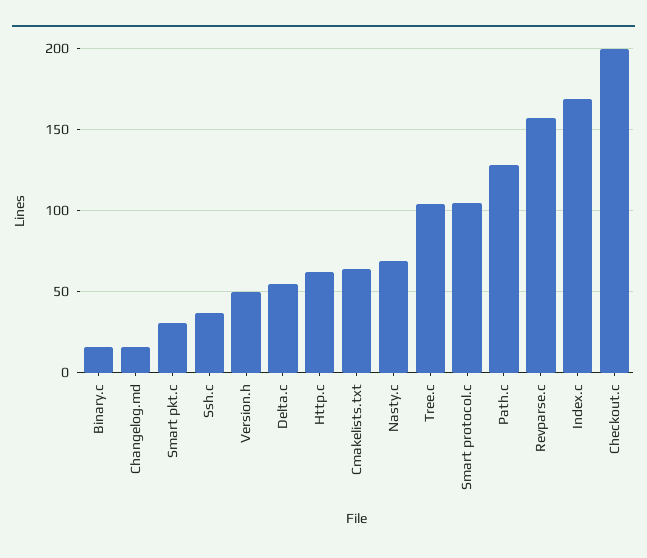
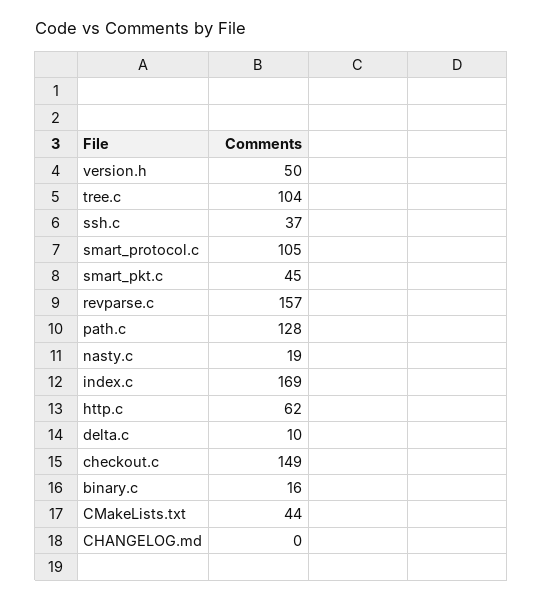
Changelog.md: 15 -> 0
Smart pkt.c: 30 -> 45
Delta.c: 55 -> 10
Cmakelists.txt: 65 -> 44
Nasty.c: 70 -> 19
Checkout.c: 200 -> 149

